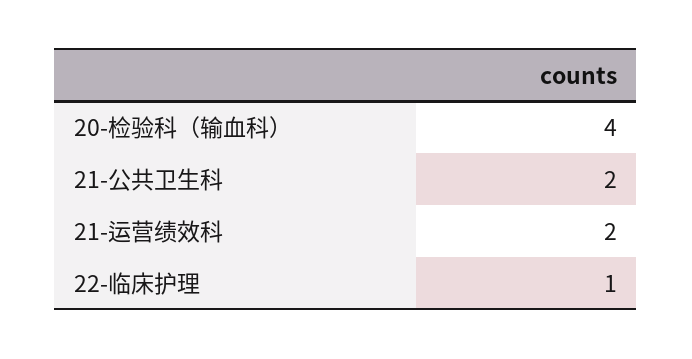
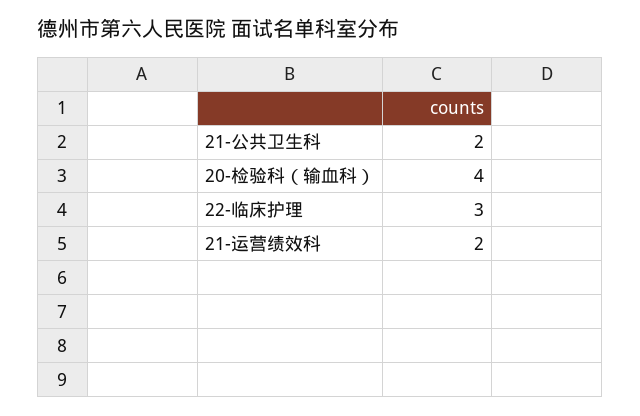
22-临床护理: 1 -> 3

